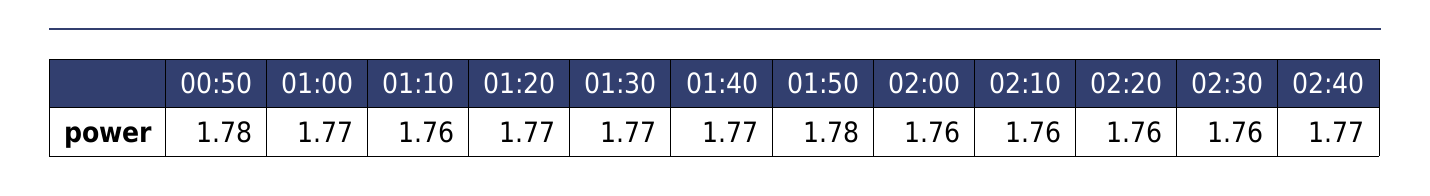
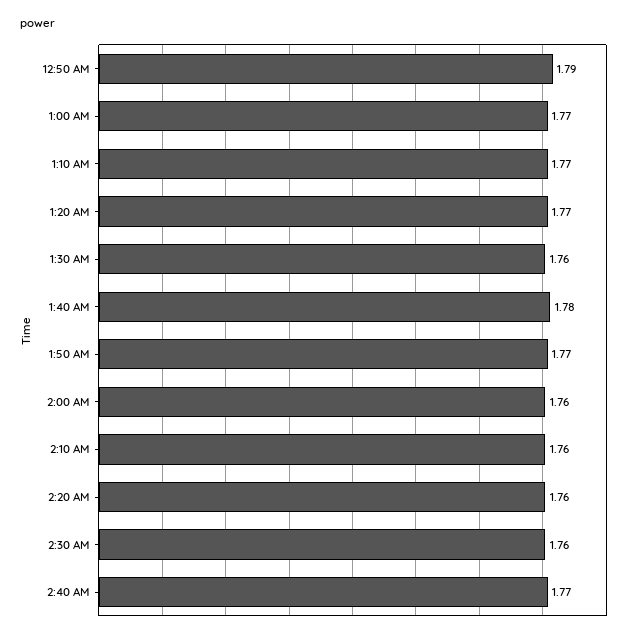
00:50: 1.78 -> 1.79
01:10: 1.76 -> 1.77
01:30: 1.77 -> 1.76
01:40: 1.77 -> 1.78
01:50: 1.78 -> 1.77

